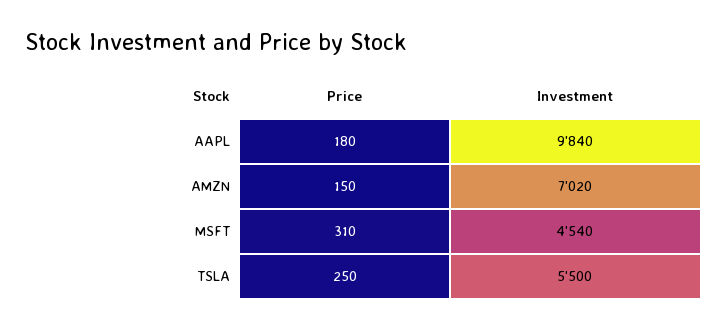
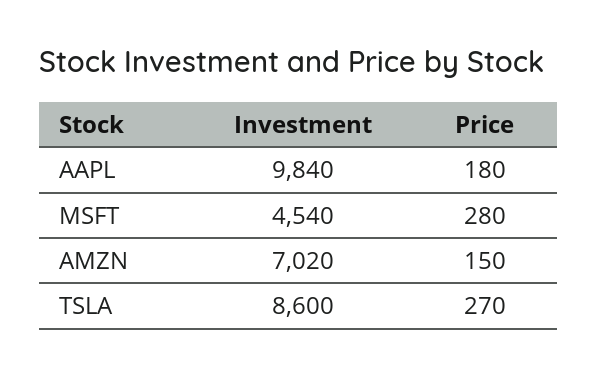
Price, MSFT: 310 -> 280
Price, TSLA: 250 -> 270
Investment, TSLA: 5500 -> 8600

